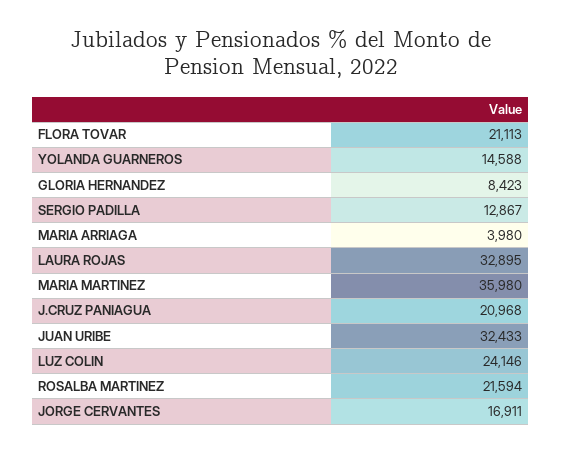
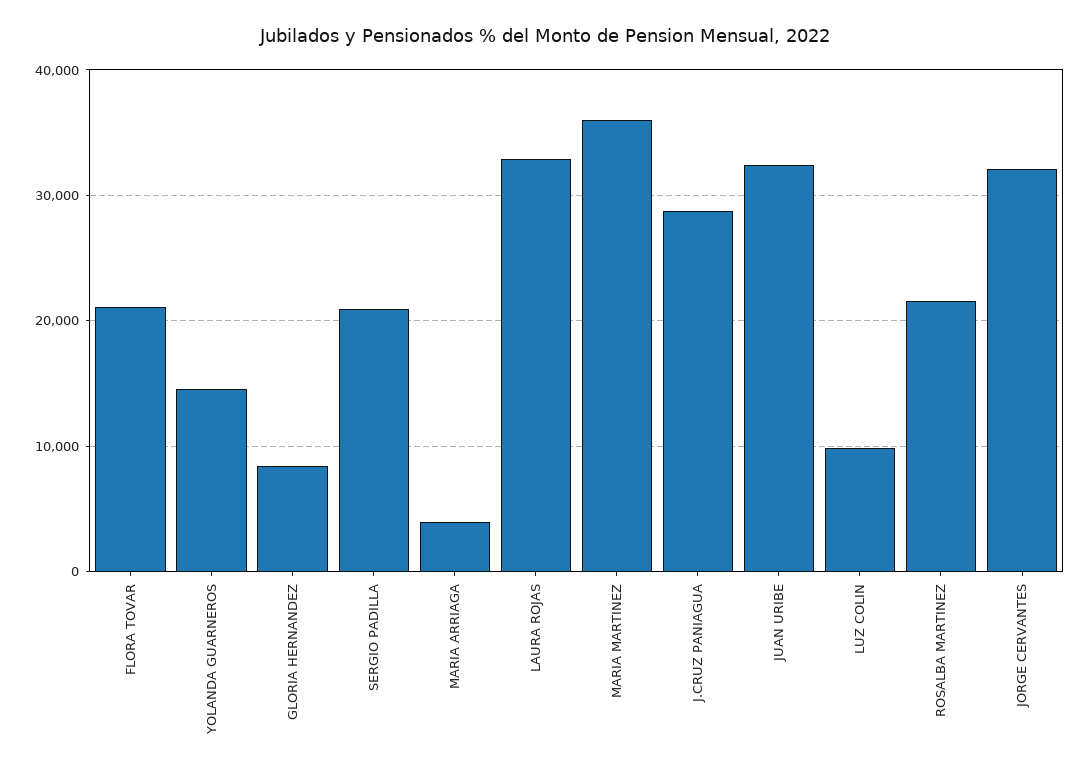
SERGIO PADILLA: 12867 -> 21000
J.CRUZ PANIAGUA: 20968 -> 29000
LUZ COLIN: 24146 -> 10000
JORGE CERVANTES: 16911 -> 32000

